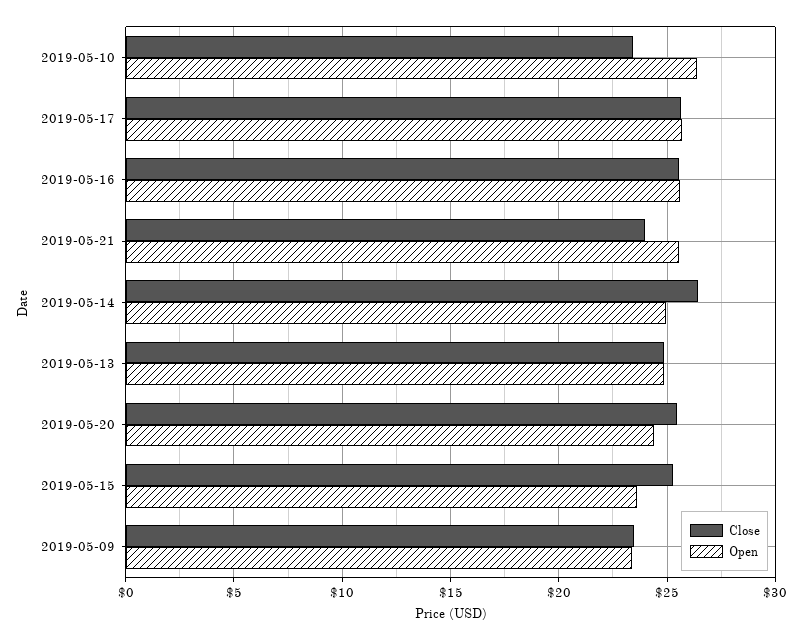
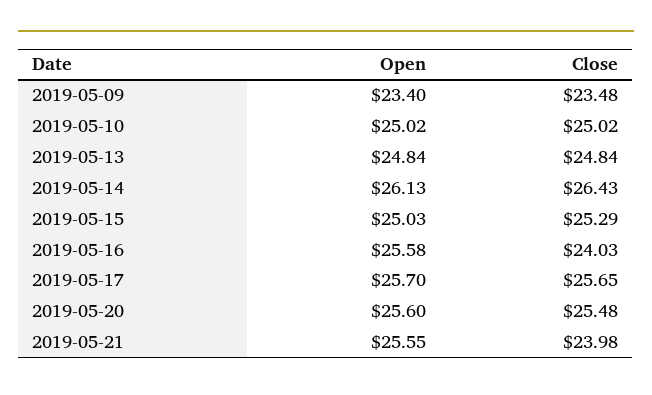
Close, 2019-05-10: 23.5 -> 25.02
Open, 2019-05-10: 26.5 -> 25.02
Close, 2019-05-16: 25.5 -> 24.03
Open, 2019-05-14: 25 -> 26.13
Open, 2019-05-20: 24.5 -> 25.6
Open, 2019-05-15: 23.5 -> 25.03

